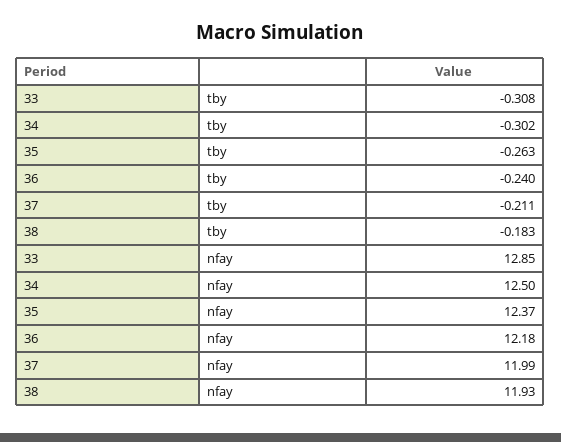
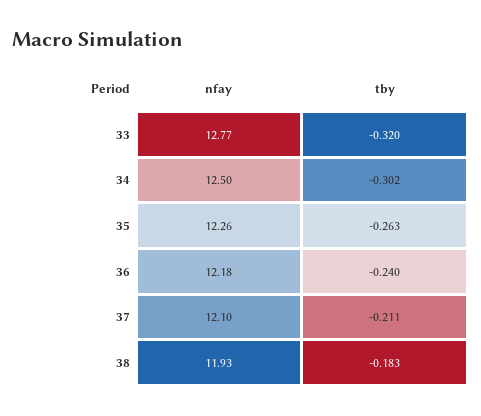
33, tby: -0.308 -> -0.32
33, nfay: 12.85 -> 12.77
35, nfay: 12.37 -> 12.26
37, nfay: 11.99 -> 12.1

